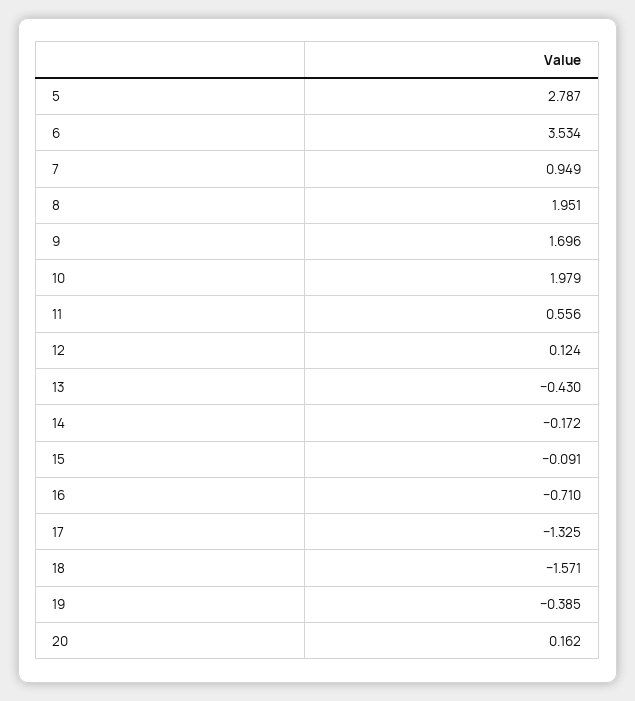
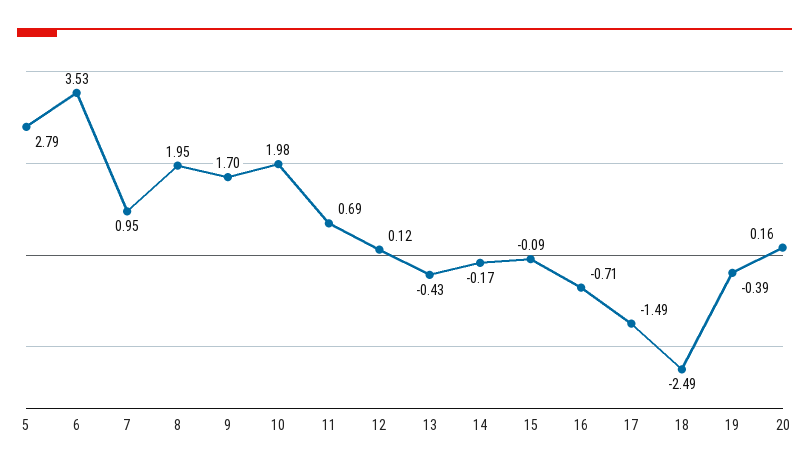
11: 0.556 -> 0.69
17: -1.325 -> -1.49
18: -1.571 -> -2.49

